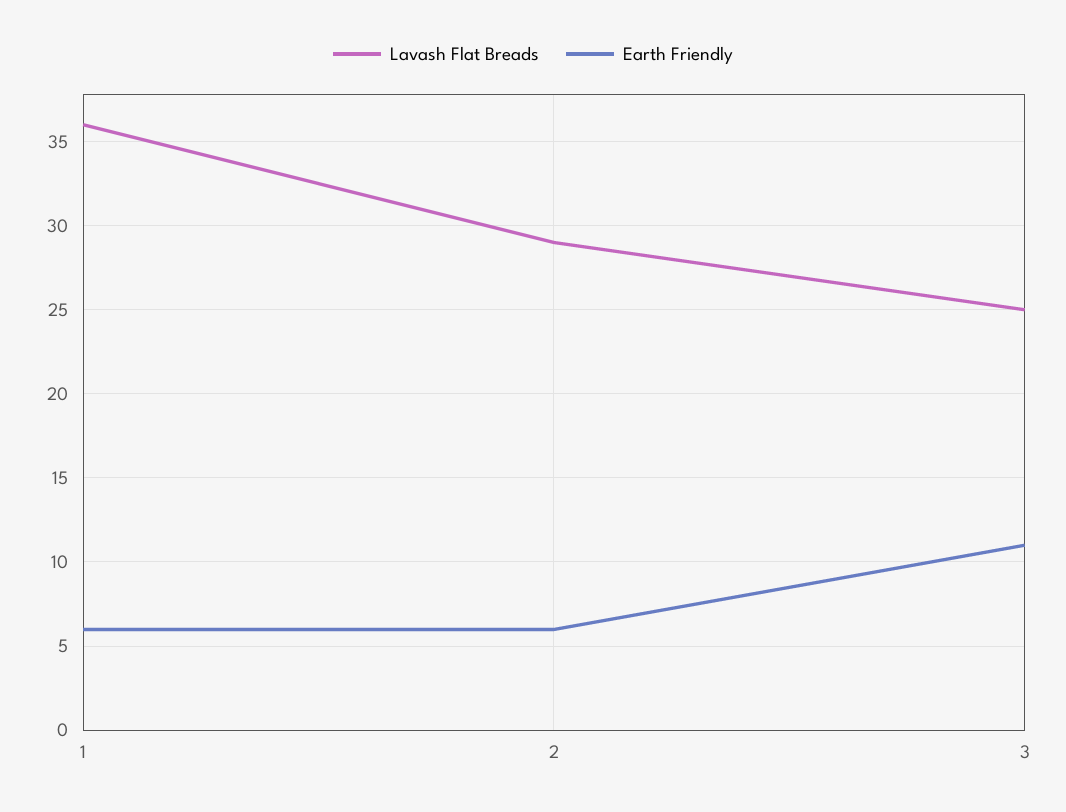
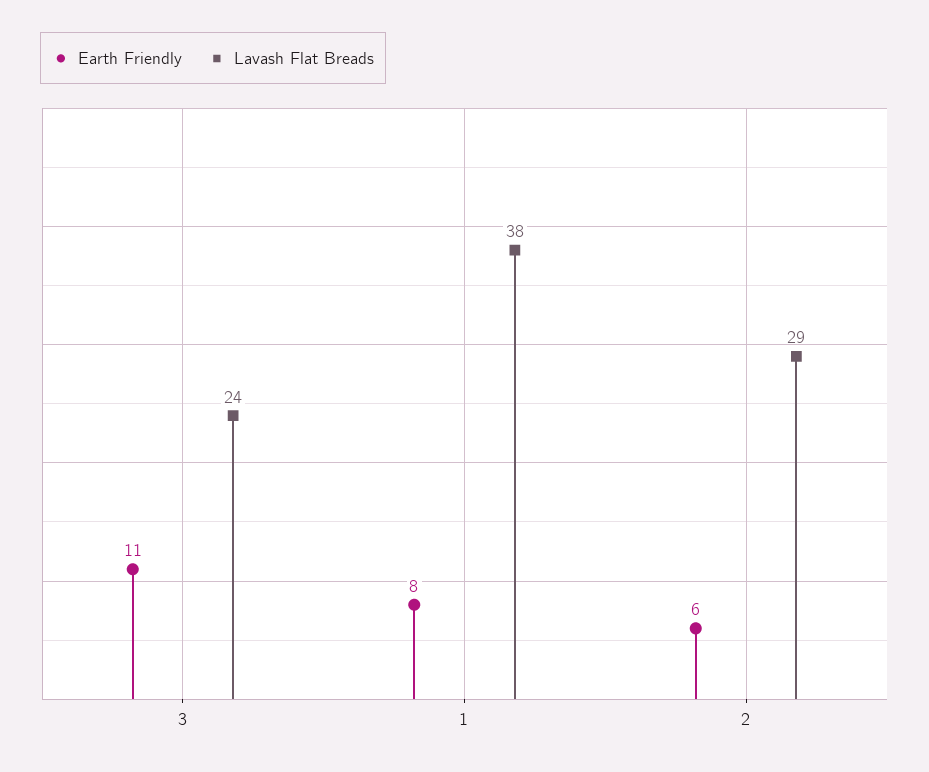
Lavash Flat Breads, 1: 36 -> 38
Earth Friendly, 1: 6 -> 8
Lavash Flat Breads, 3: 25 -> 24

